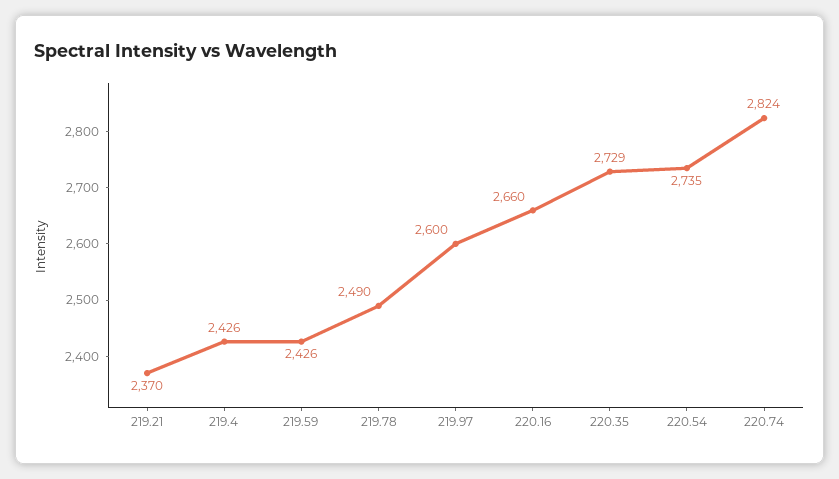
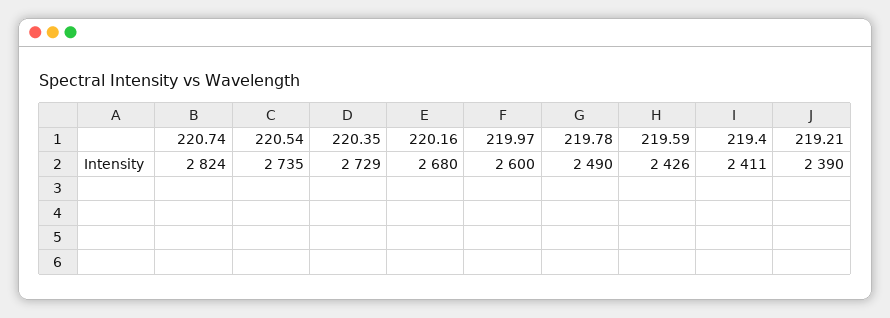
219.21: 2370 -> 2390
219.4: 2426 -> 2411
220.16: 2660 -> 2680

